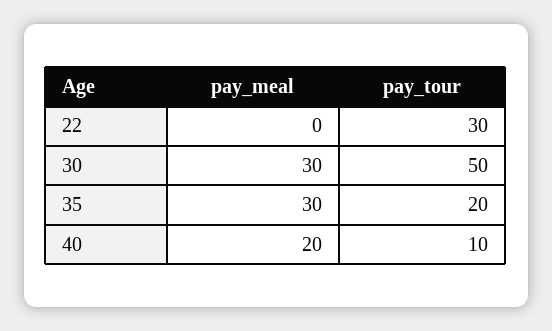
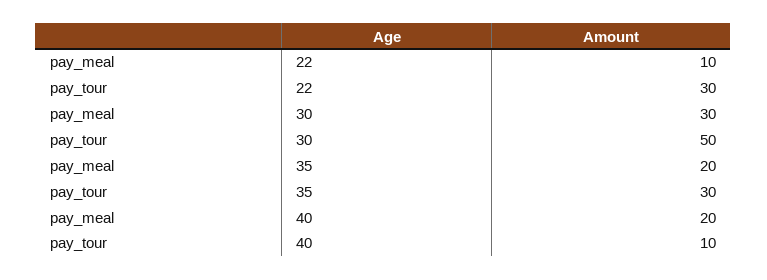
pay_meal, 22: 0 -> 10
pay_meal, 35: 30 -> 20
pay_tour, 35: 20 -> 30

